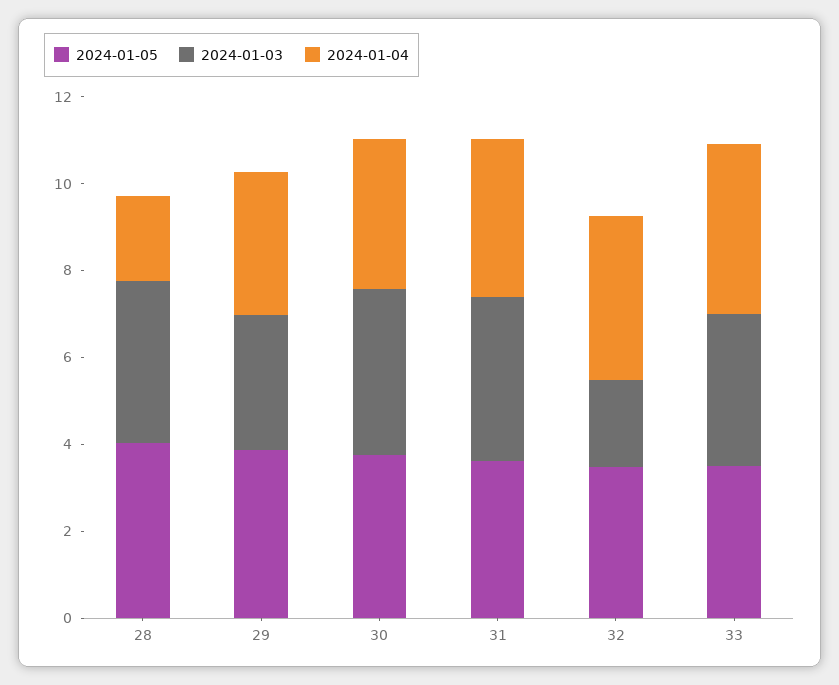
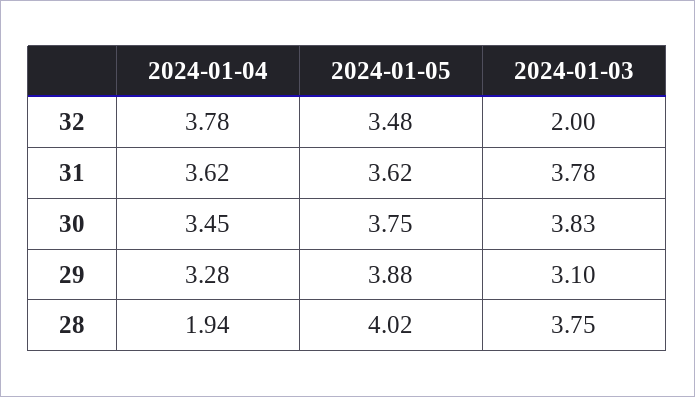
2024-01-05, 33: 3.5 -> none
2024-01-03, 33: 3.5 -> none
2024-01-04, 33: 4 -> none

